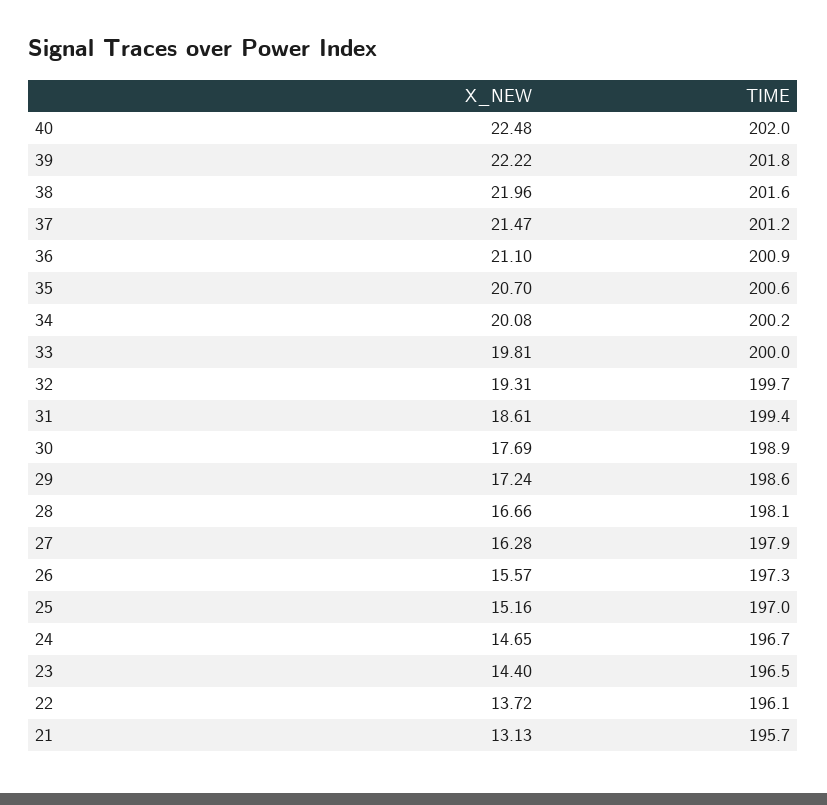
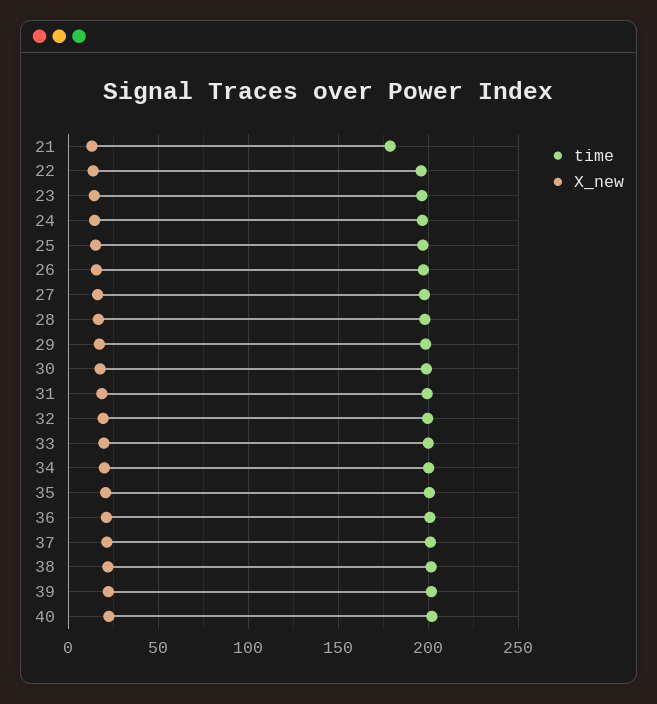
TIME, 21: 195.7 -> 180

